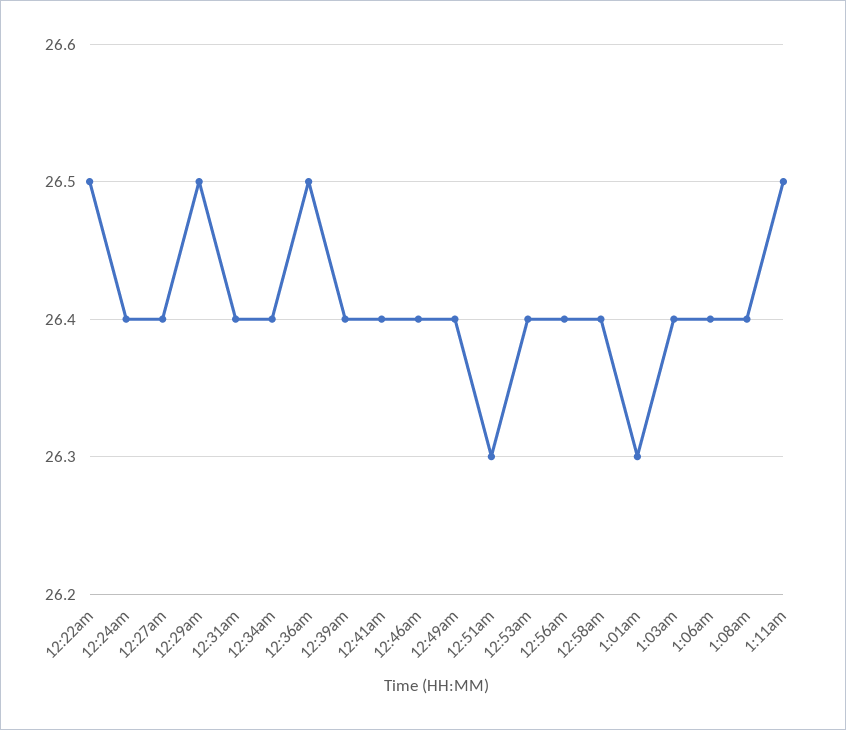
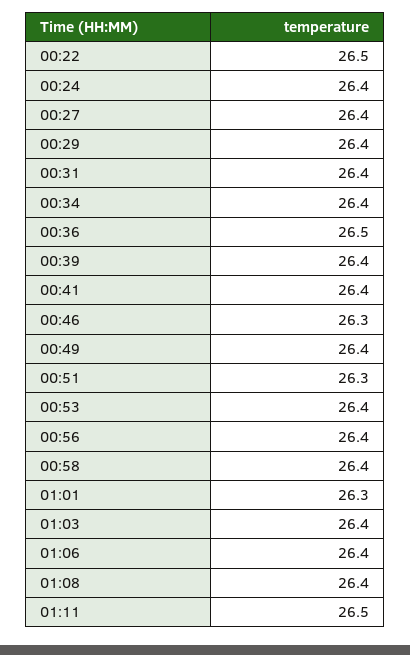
12:29am: 26.5 -> 26.4
12:46am: 26.4 -> 26.3

